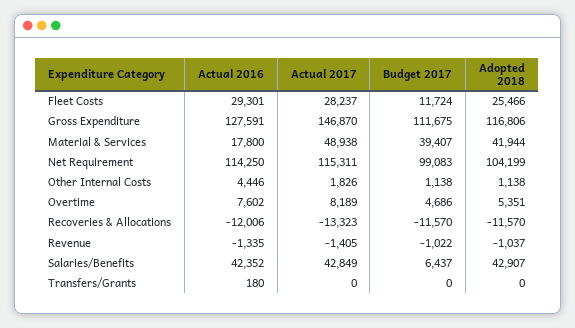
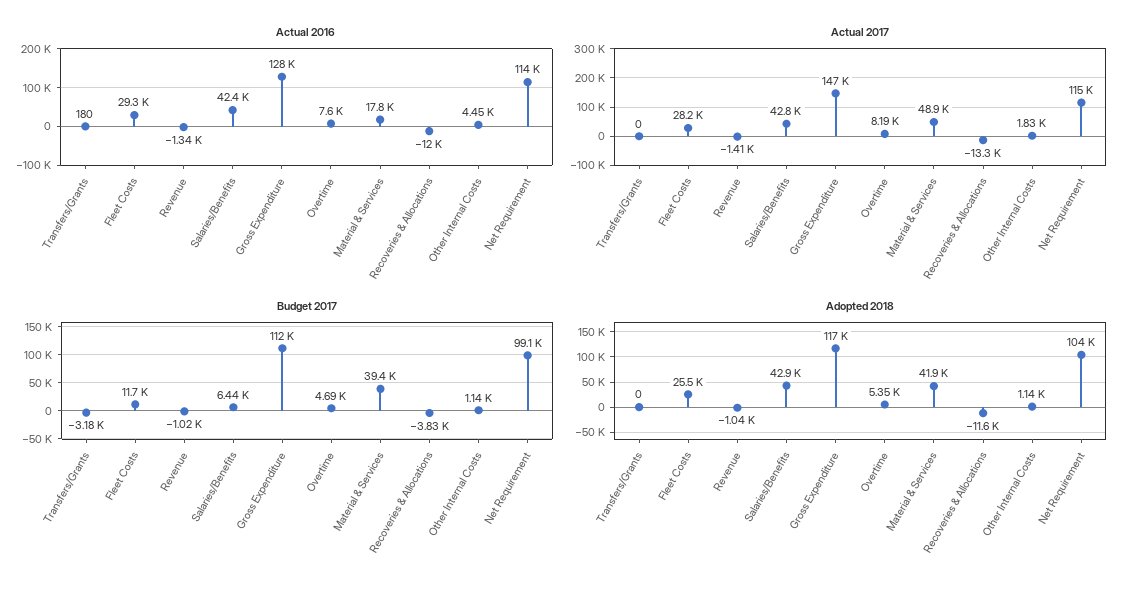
Budget 2017, Recoveries & Allocations: -11570 -> -3830
Budget 2017, Transfers/Grants: 0 -> -3180

